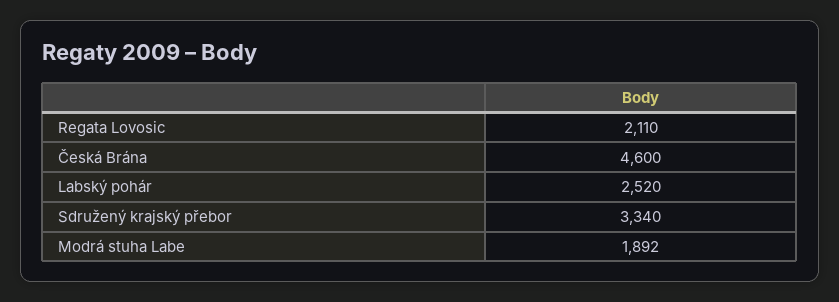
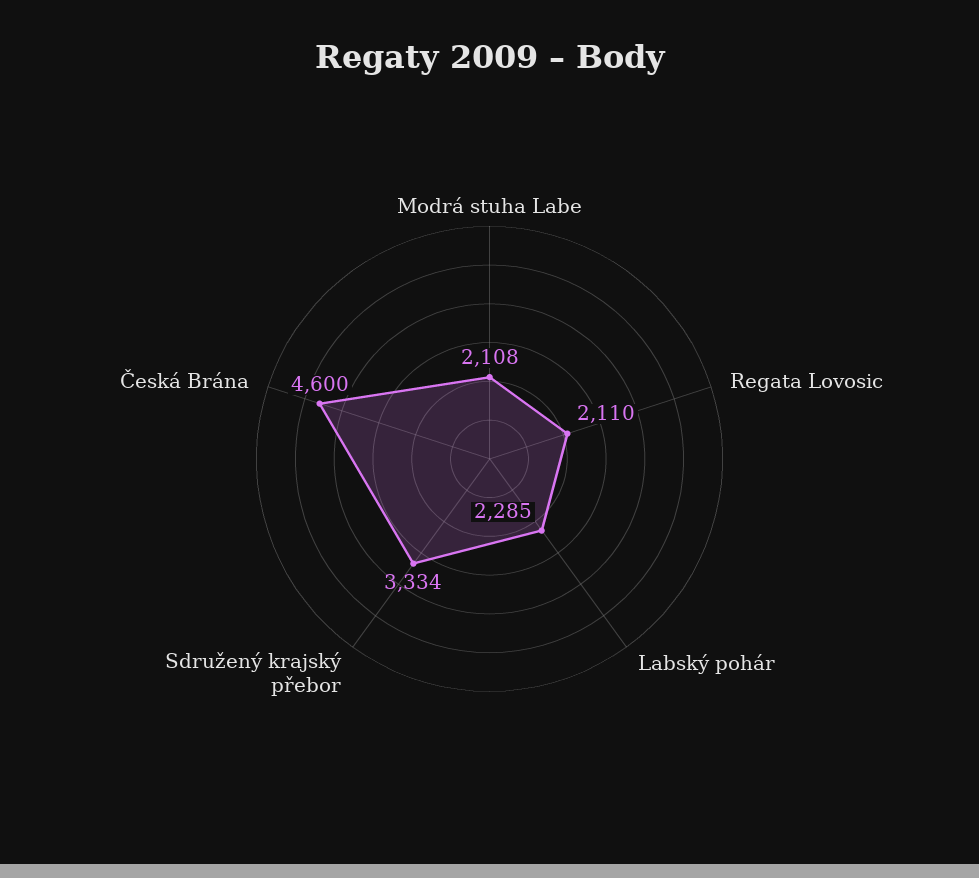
Labský pohár: 2520 -> 2285
Sdružený krajský přebor: 3340 -> 3334
Modrá stuha Labe: 1892 -> 2108

